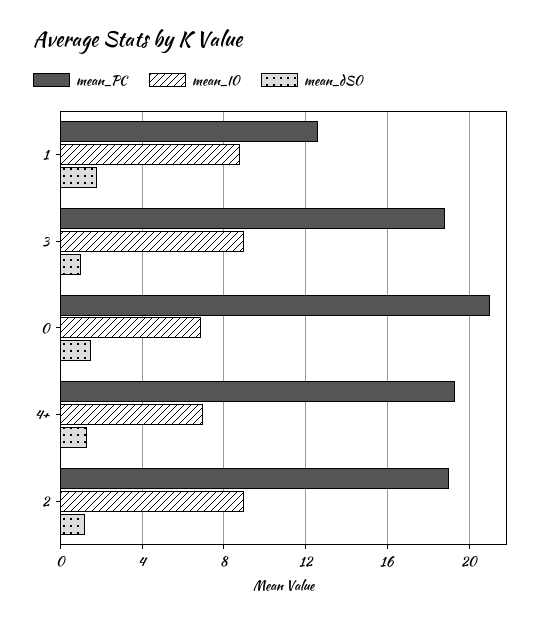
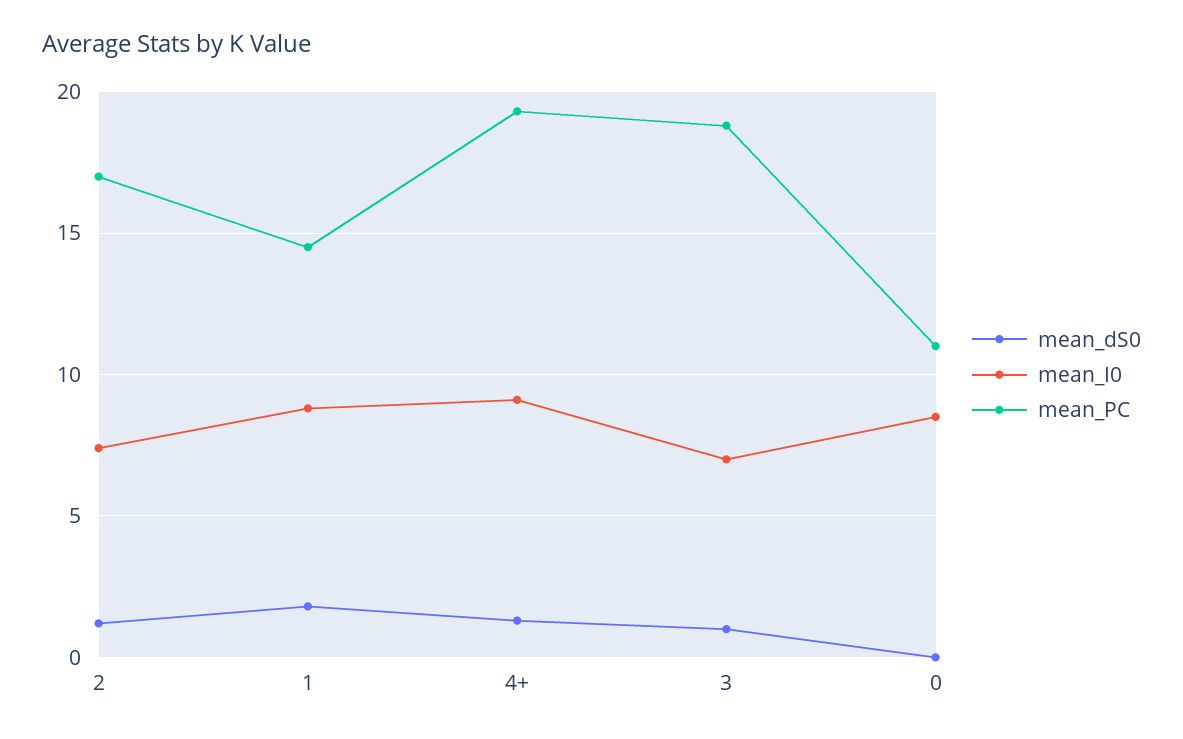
mean_PC, 1: 12.5 -> 14.5
mean_I0, 3: 9 -> 7
mean_PC, 0: 21 -> 11
mean_I0, 0: 7 -> 8.5
mean_dS0, 0: 1.5 -> 0
mean_I0, 4+: 7 -> 9
mean_PC, 2: 19 -> 17
mean_I0, 2: 9 -> 7.5

